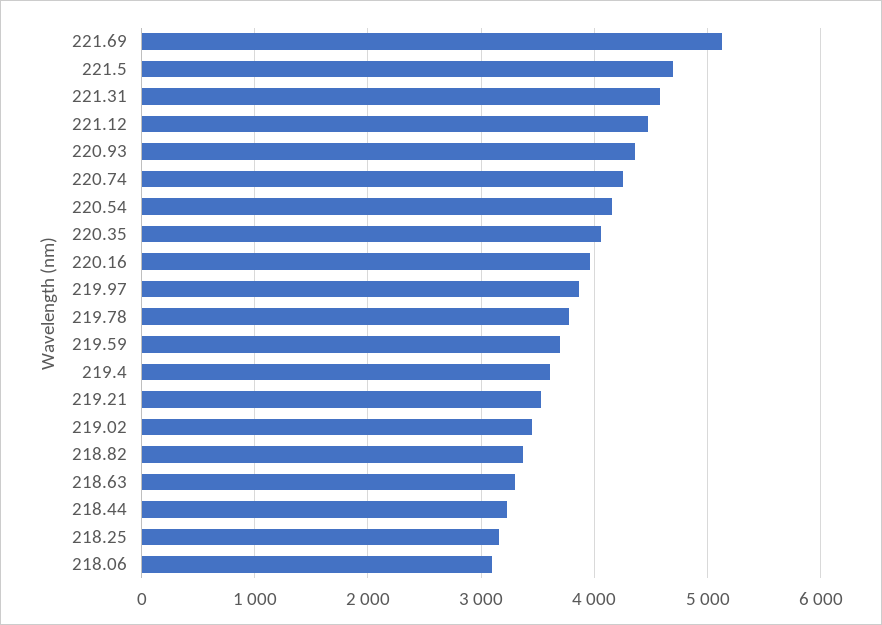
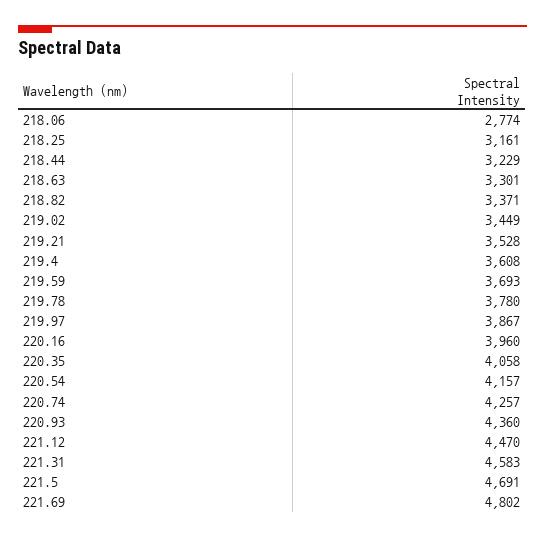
221.69: 5100 -> 4802
218.06: 3100 -> 2774

